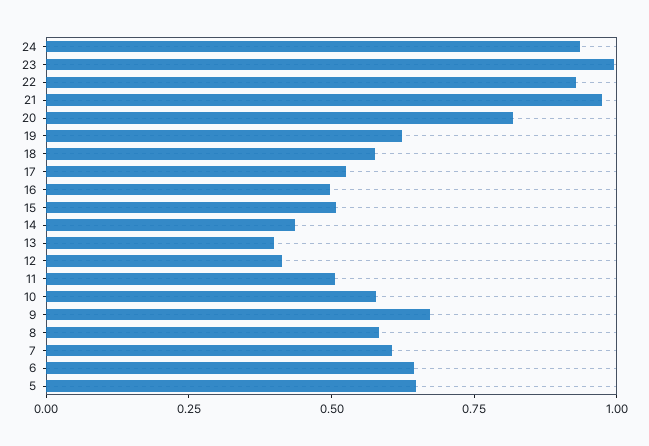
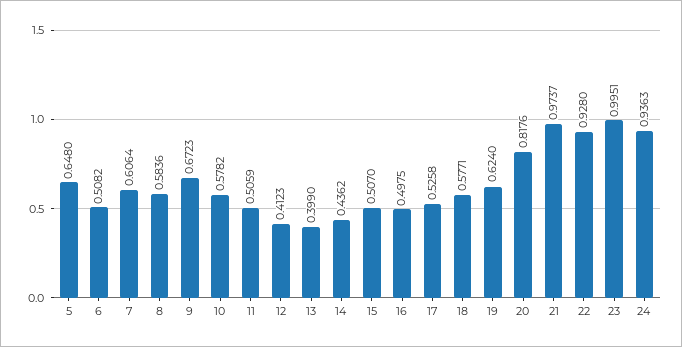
6: 0.65 -> 0.5082

